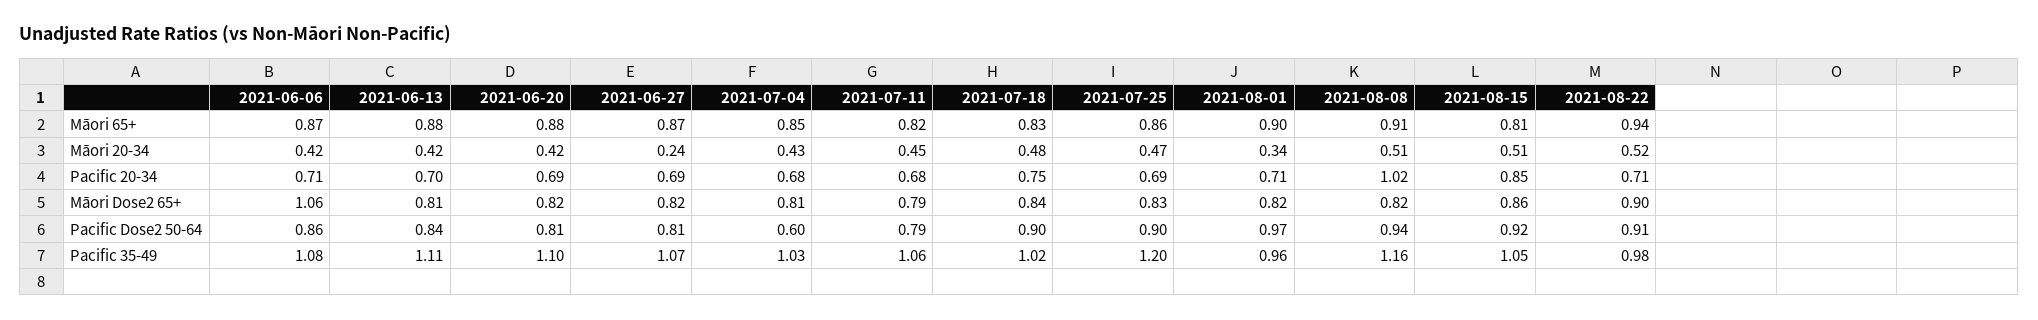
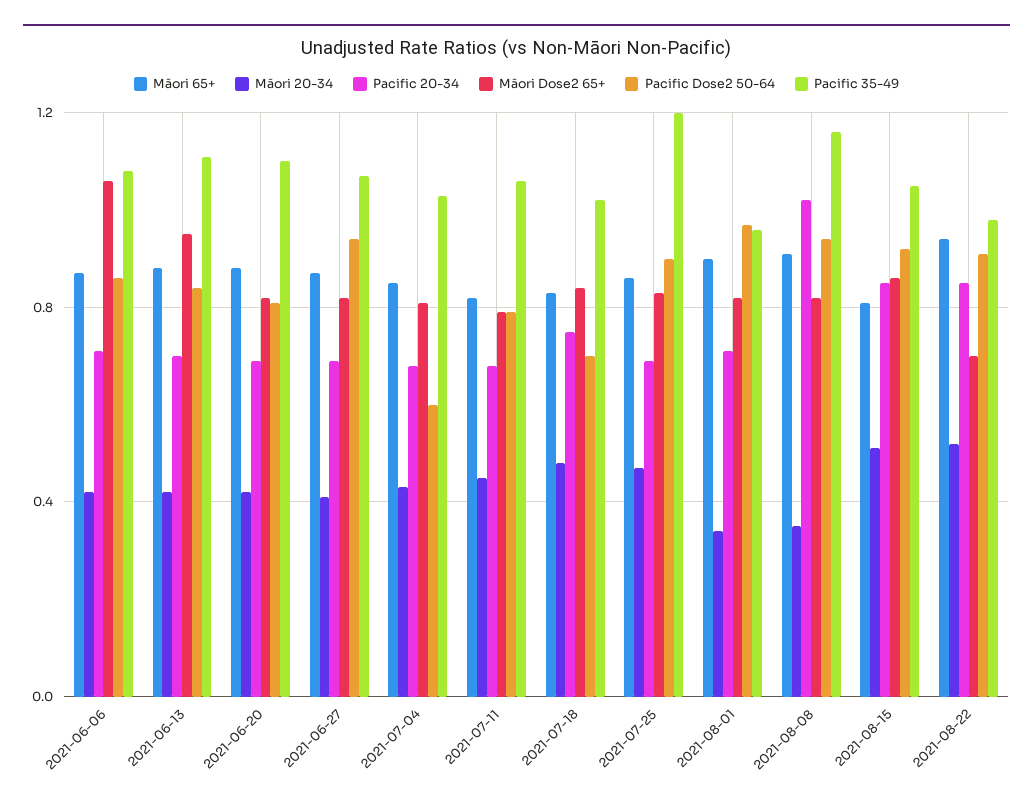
Māori 20-34, 2021-06-27: 0.24 -> 0.4
Māori 20-34, 2021-08-08: 0.51 -> 0.35
Pacific 20-34, 2021-08-22: 0.71 -> 0.85
Māori Dose2 65+, 2021-06-13: 0.81 -> 0.95
Māori Dose2 65+, 2021-08-22: 0.9 -> 0.7
Pacific Dose2 50-64, 2021-06-27: 0.81 -> 0.95
Pacific Dose2 50-64, 2021-07-18: 0.9 -> 0.7

